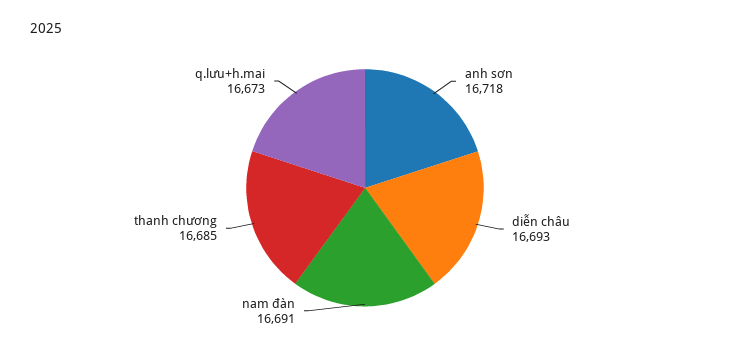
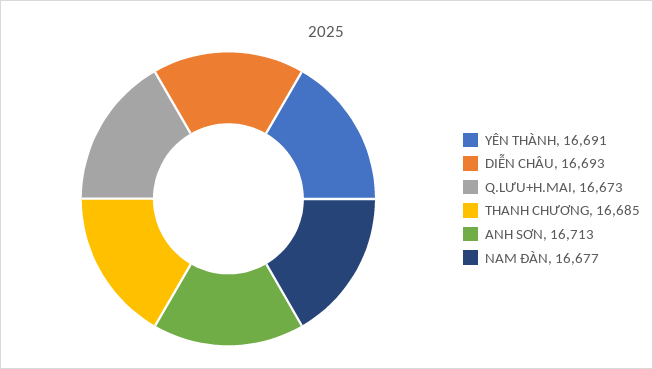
anh sơn: 16718 -> 16713
nam đàn: 16691 -> 16677
YÊN THÀNH: none -> 16691

